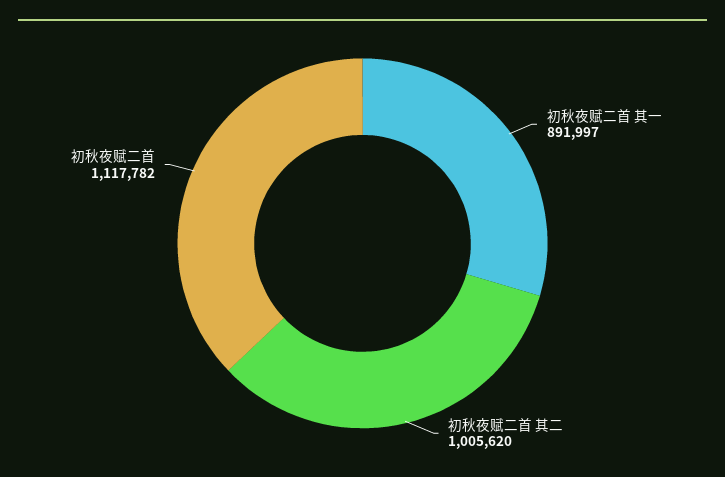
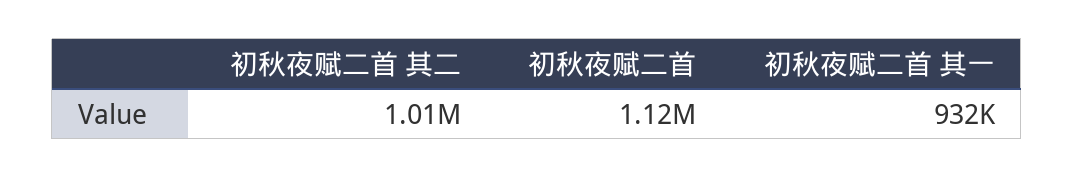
初秋夜赋二首 其一: 891997 -> 932000

